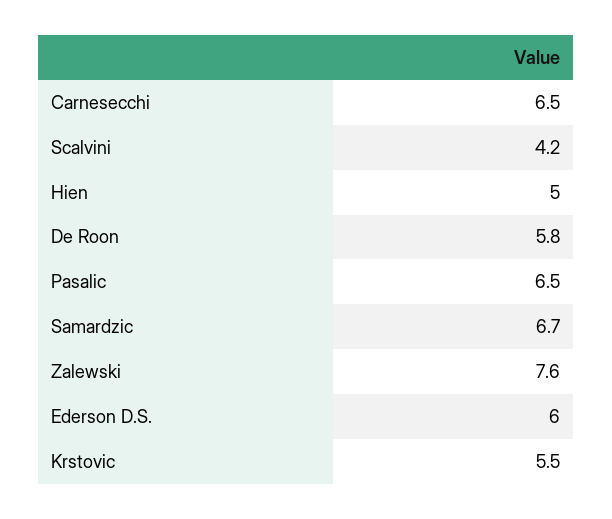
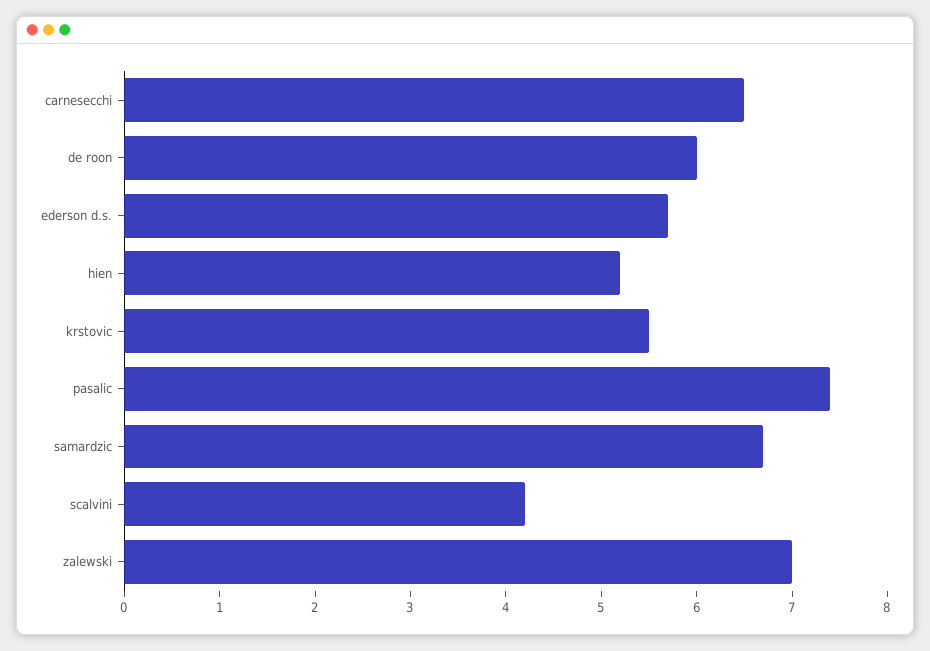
Hien: 5 -> 5.2
De Roon: 5.8 -> 6
Pasalic: 6.5 -> 7.4
Zalewski: 7.6 -> 7
Ederson D.S.: 6 -> 5.7

